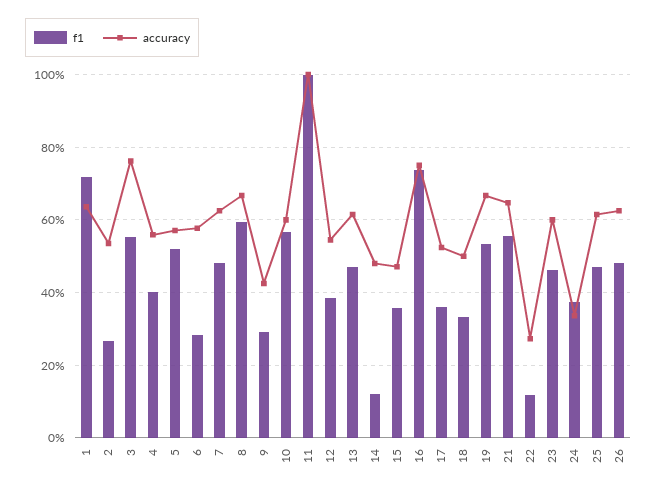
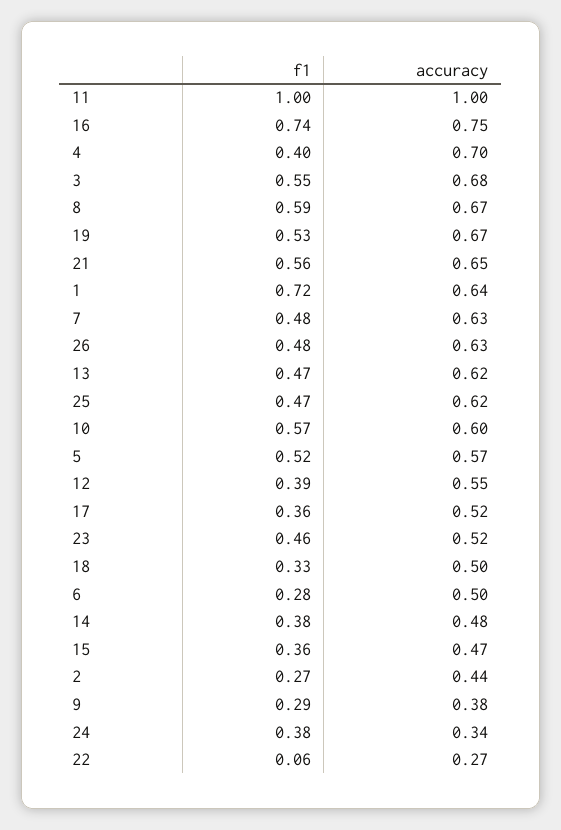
accuracy, 2: 0.54 -> 0.44
accuracy, 3: 0.76 -> 0.68
accuracy, 4: 0.56 -> 0.7
accuracy, 6: 0.58 -> 0.5
accuracy, 9: 0.42 -> 0.38
f1, 14: 0.12 -> 0.38
f1, 22: 0.12 -> 0.06
accuracy, 23: 0.6 -> 0.52

